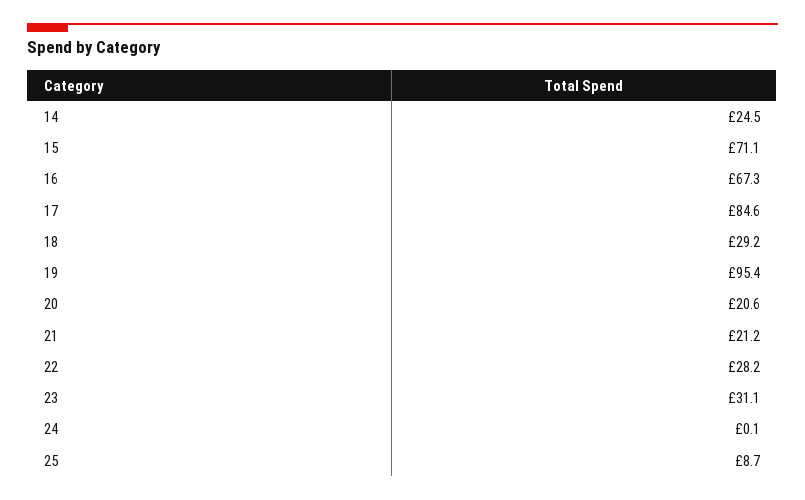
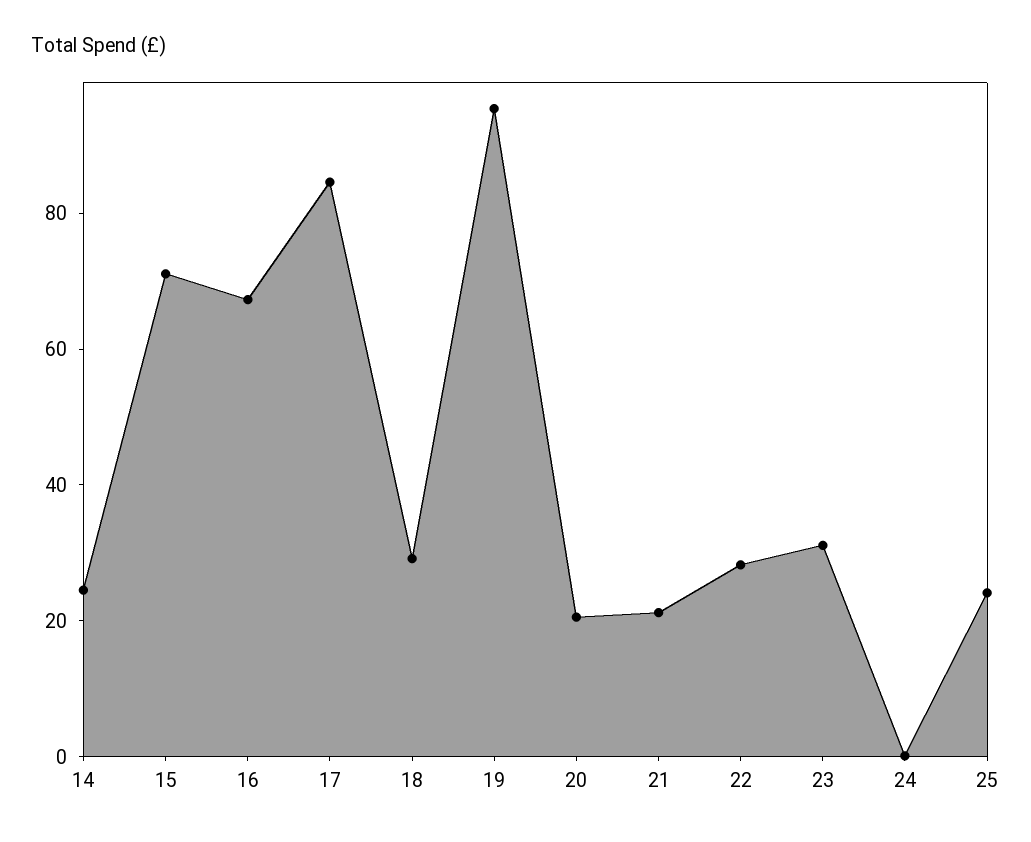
25: 8.7 -> 25

